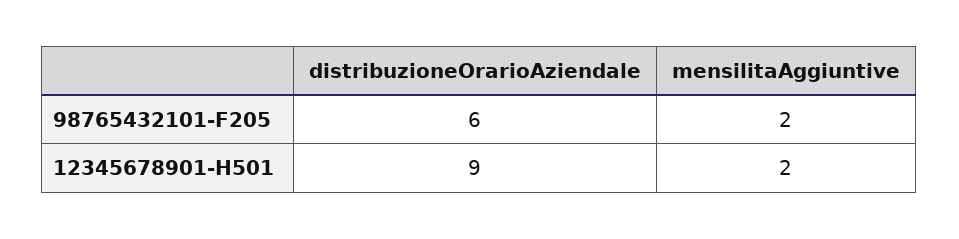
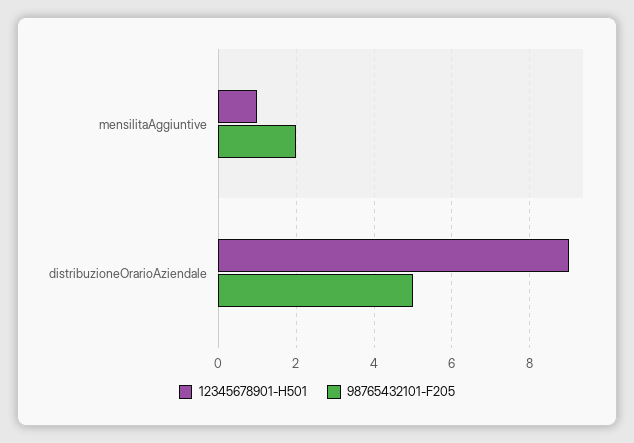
98765432101-F205, distribuzioneOrarioAziendale: 6 -> 5
12345678901-H501, mensilitaAggiuntive: 2 -> 1

